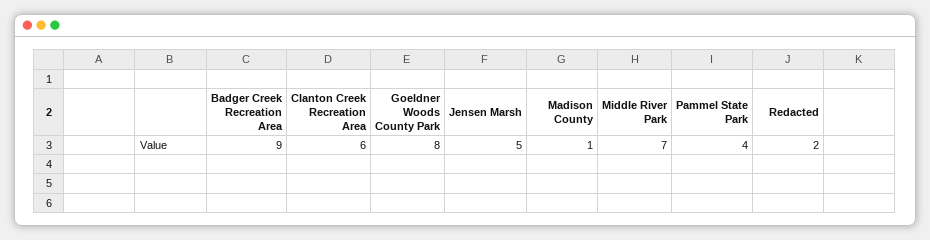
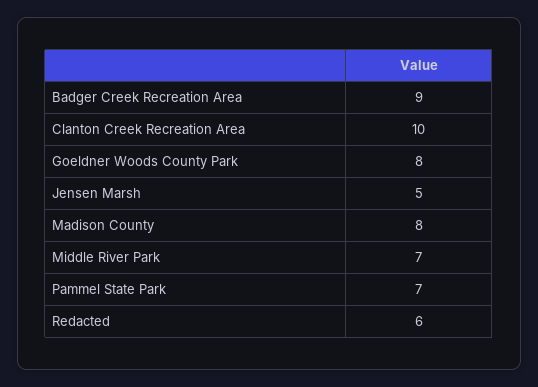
Clanton Creek Recreation Area: 6 -> 10
Madison County: 1 -> 8
Pammel State Park: 4 -> 7
Redacted: 2 -> 6

